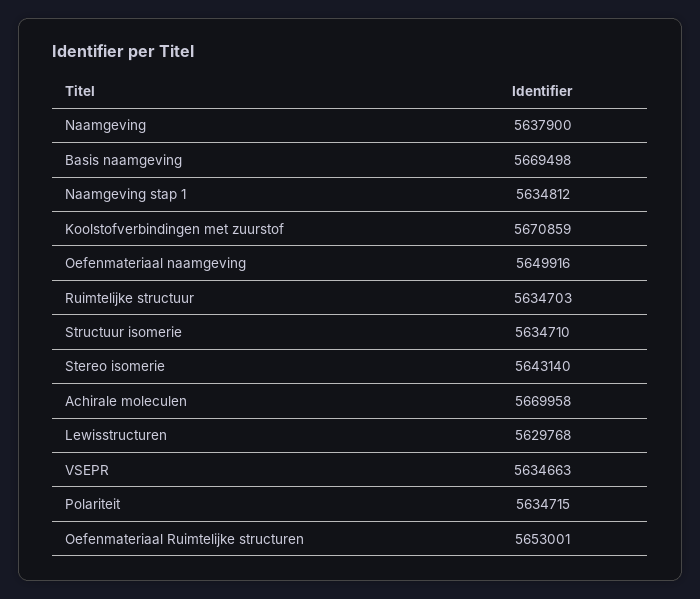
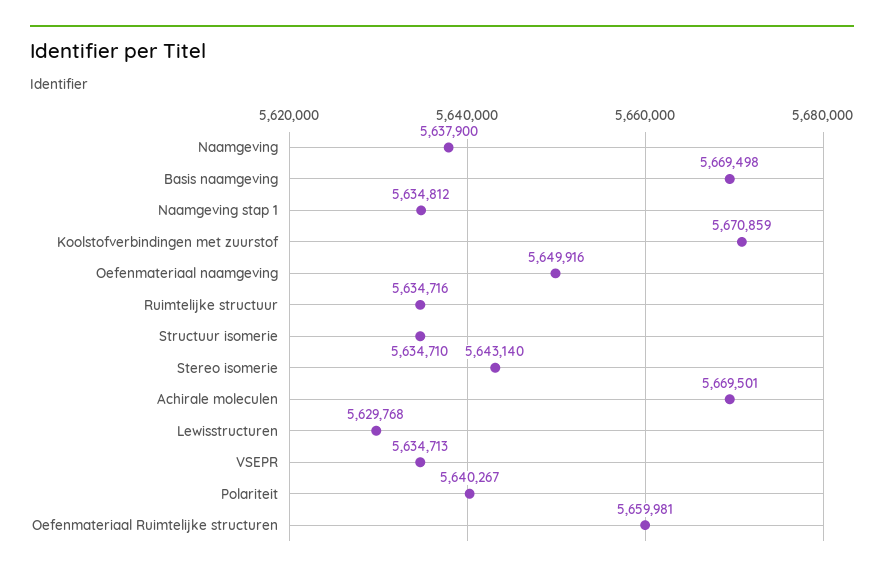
Ruimtelijke structuur: 5634703 -> 5634716
Achirale moleculen: 5669958 -> 5669501
VSEPR: 5634663 -> 5634713
Polariteit: 5634715 -> 5640267
Oefenmateriaal Ruimtelijke structuren: 5653001 -> 5659981

